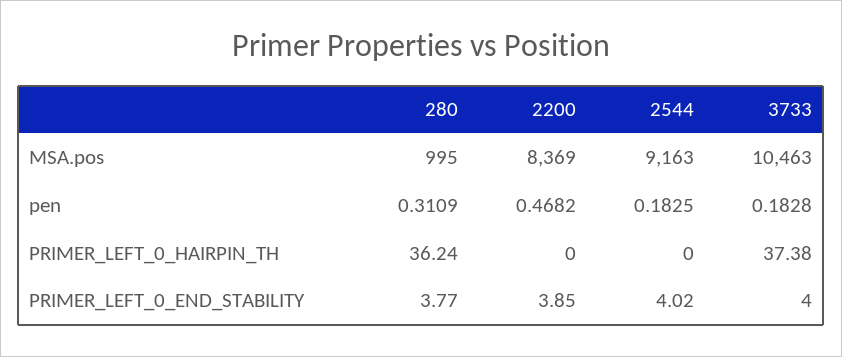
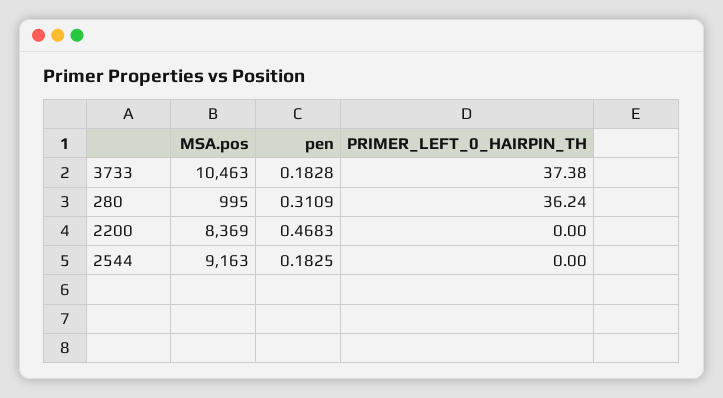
2200, pen: 0.4682 -> 0.4683
280, PRIMER_LEFT_0_END_STABILITY: 3.77 -> none
2200, PRIMER_LEFT_0_END_STABILITY: 3.85 -> none
2544, PRIMER_LEFT_0_END_STABILITY: 4.02 -> none
3733, PRIMER_LEFT_0_END_STABILITY: 4 -> none

